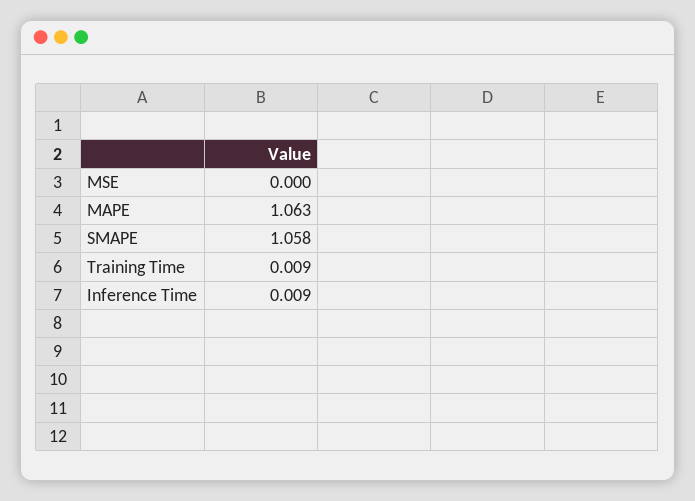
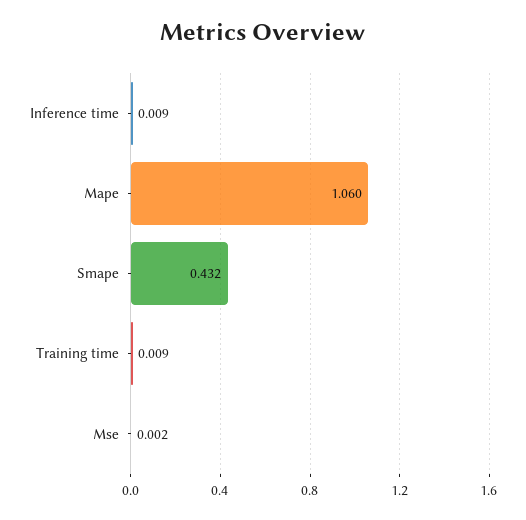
MSE: 0 -> 0.002
MAPE: 1.063 -> 1.06
SMAPE: 1.058 -> 0.432

